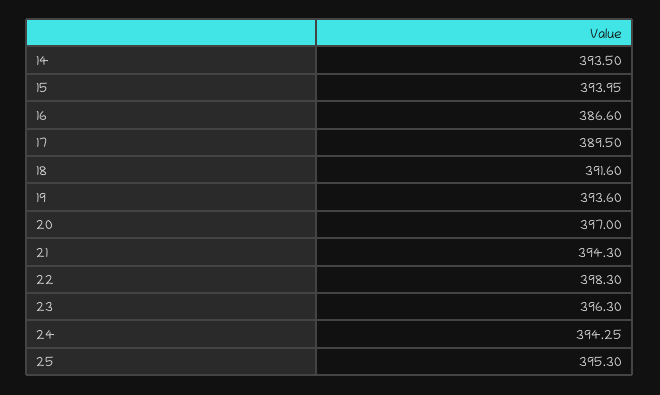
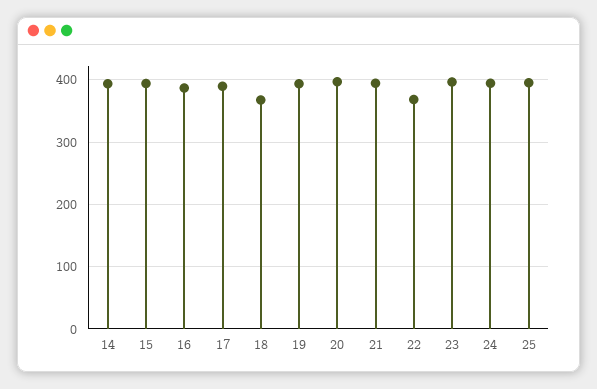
18: 391.6 -> 370
22: 398.3 -> 370

